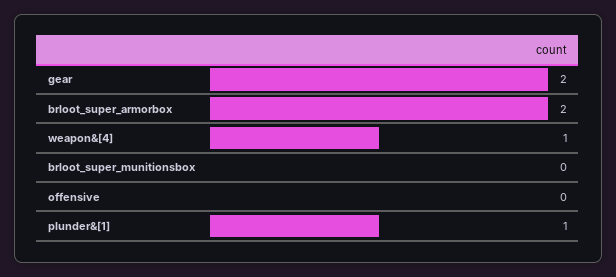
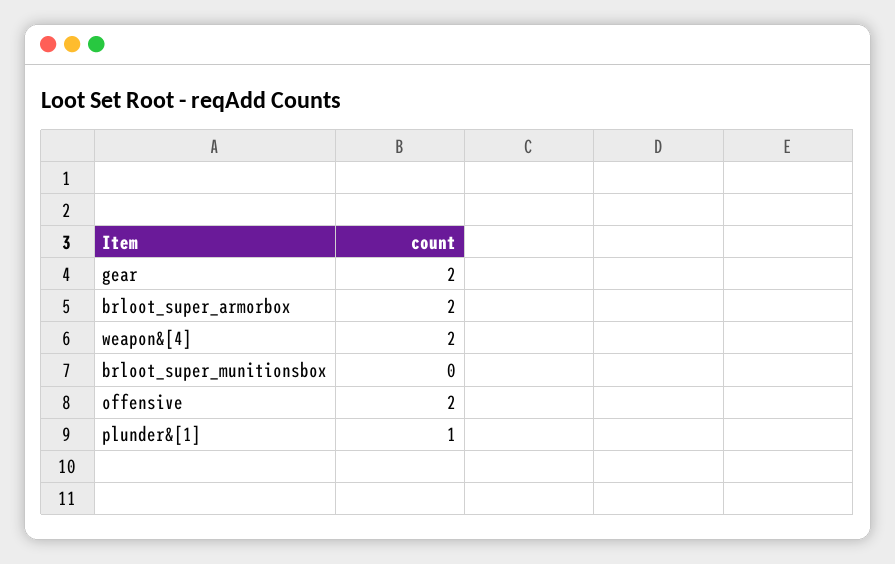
weapon&[4]: 1 -> 2
offensive: 0 -> 2

